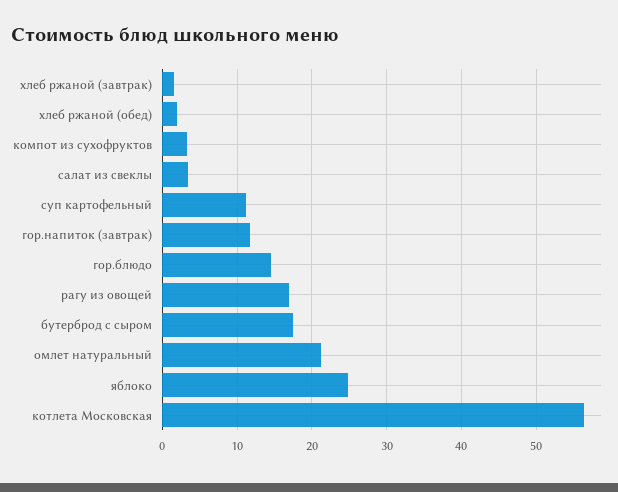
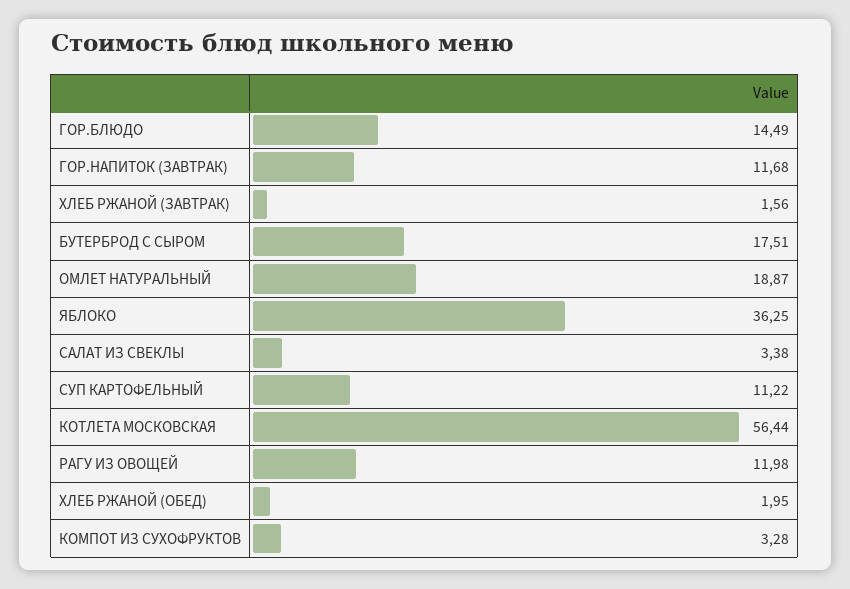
рагу из овощей: 17 -> 11.98
омлет натуральный: 21 -> 18.87
яблоко: 25 -> 36.25

